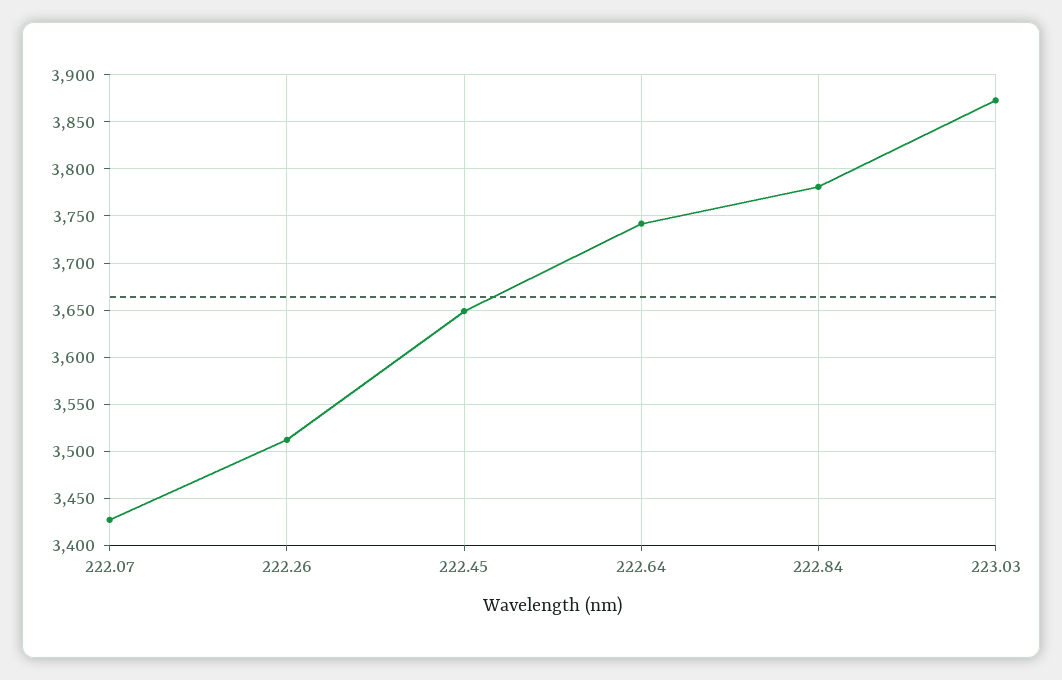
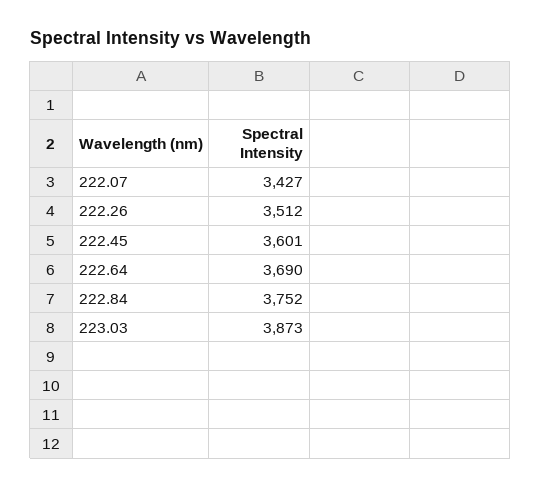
222.45: 3650 -> 3601
222.64: 3740 -> 3690
222.84: 3780 -> 3752

